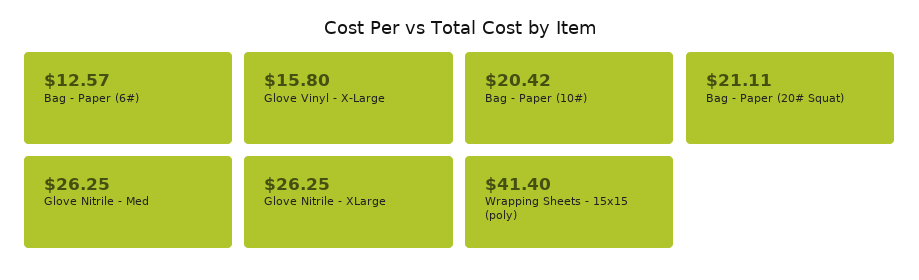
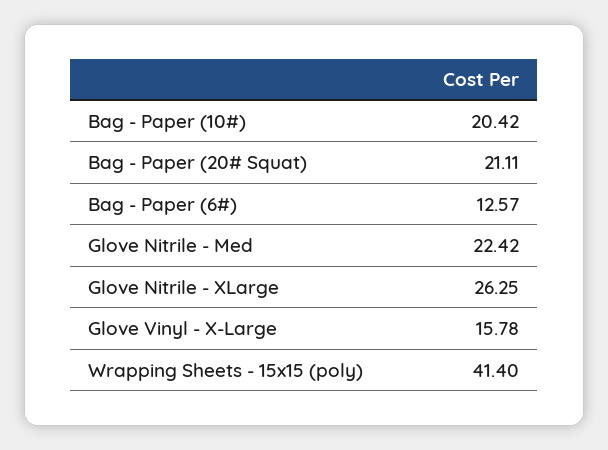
Glove Vinyl - X-Large: 15.8 -> 15.78
Glove Nitrile - Med: 26.25 -> 22.42

